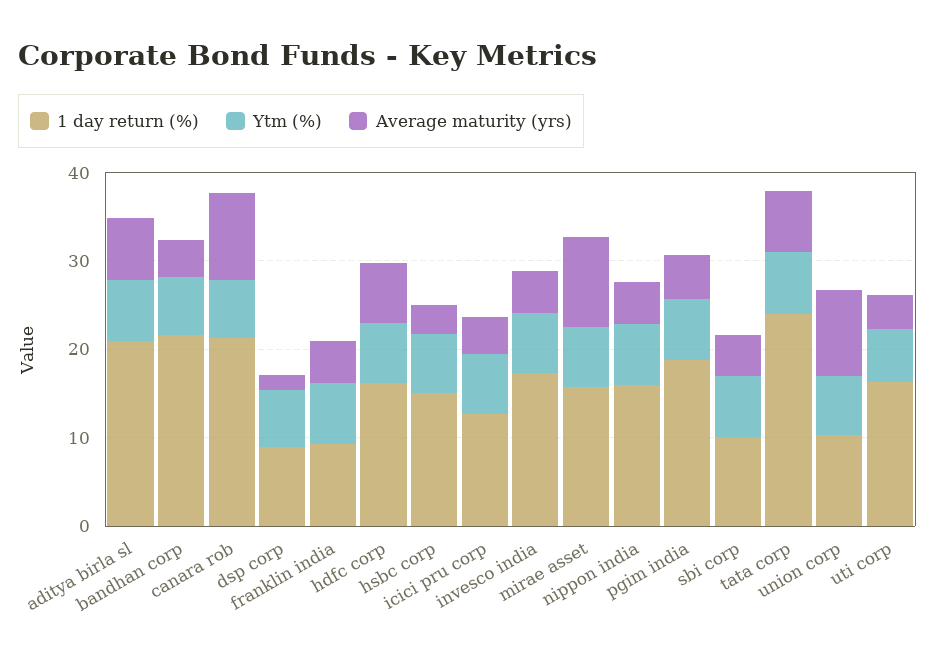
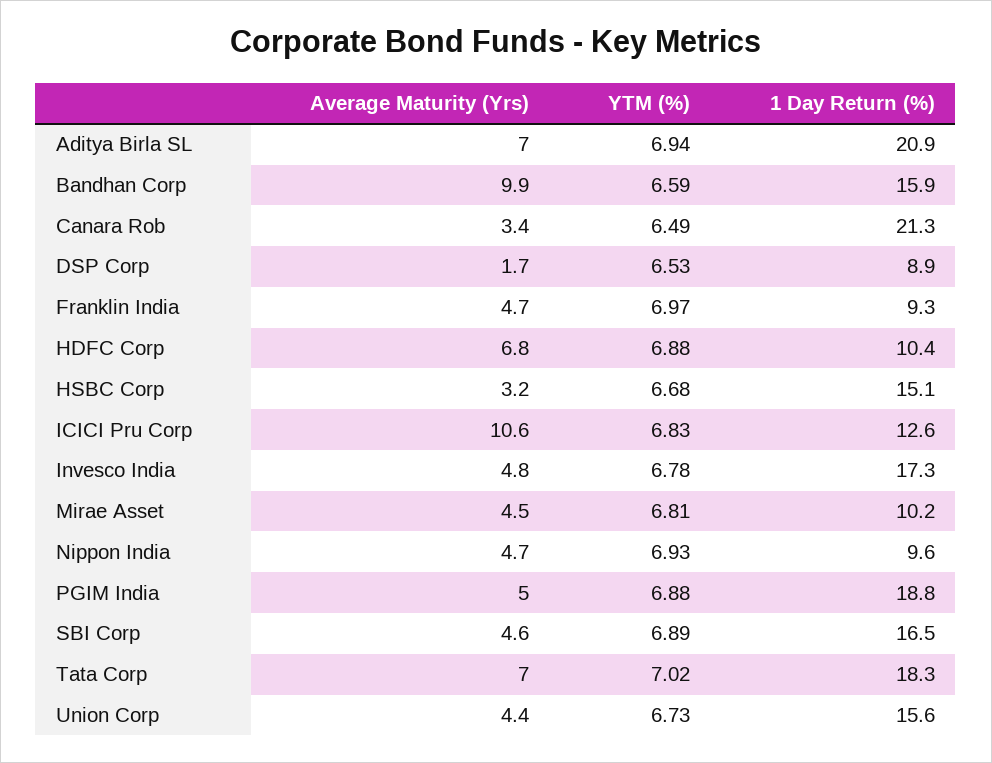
1 day return (%), bandhan corp: 22 -> 15.9
Average maturity (yrs), bandhan corp: 4 -> 9.9
Average maturity (yrs), canara rob: 10 -> 3.4
1 day return (%), hdfc corp: 16 -> 10.4
Average maturity (yrs), icici pru corp: 4 -> 10.6
1 day return (%), mirae asset: 16 -> 10.2
Average maturity (yrs), mirae asset: 10 -> 4.5
1 day return (%), nippon india: 16 -> 9.6
1 day return (%), sbi corp: 10 -> 16.5
1 day return (%), tata corp: 24 -> 18.3
1 day return (%), union corp: 10 -> 15.6
Average maturity (yrs), union corp: 10 -> 4.4
1 day return (%), uti corp: 16 -> none
Ytm (%), uti corp: 6 -> none
Average maturity (yrs), uti corp: 4 -> none

